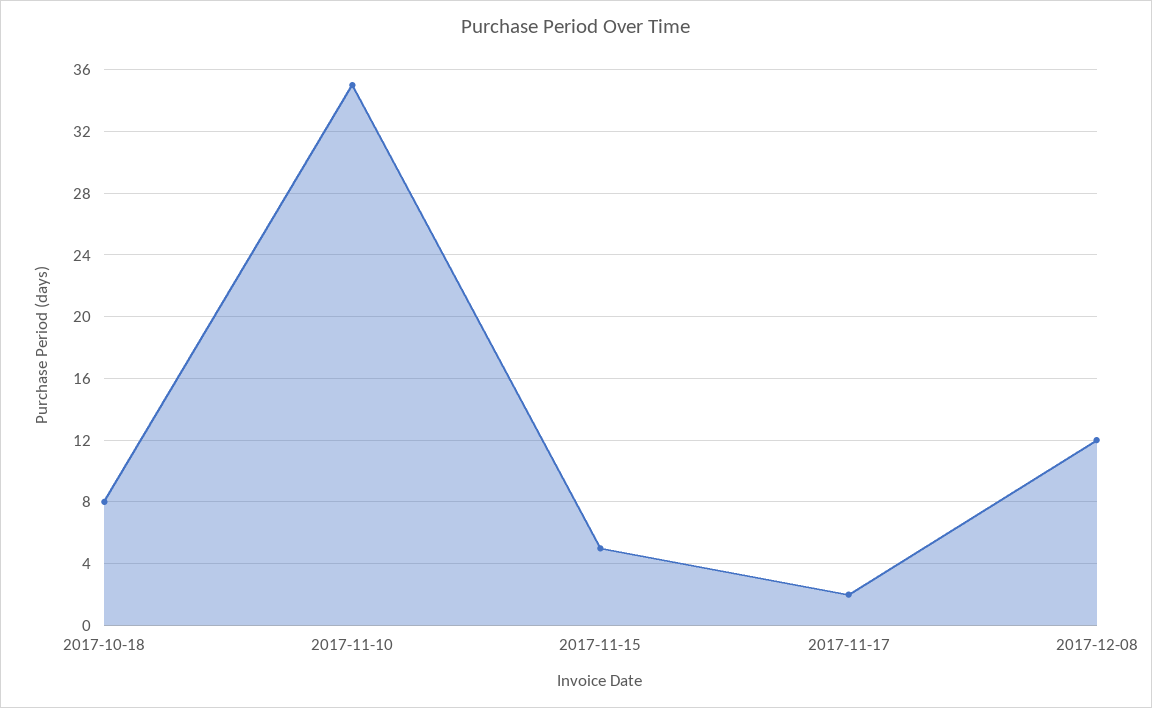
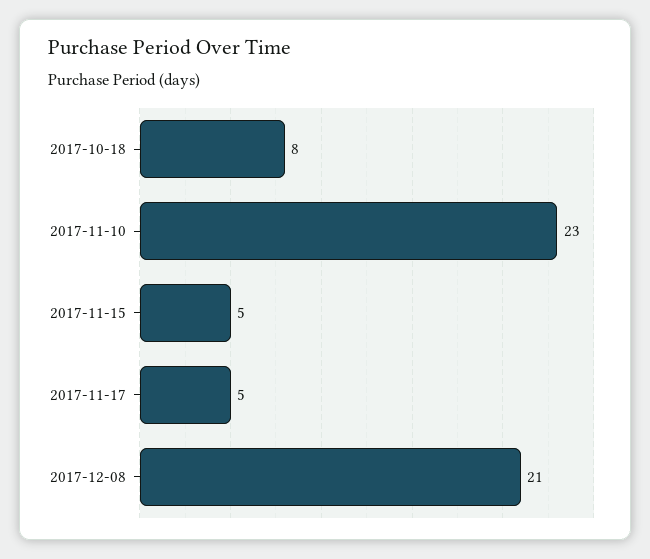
2017-11-10: 35 -> 23
2017-11-17: 2 -> 5
2017-12-08: 12 -> 21

